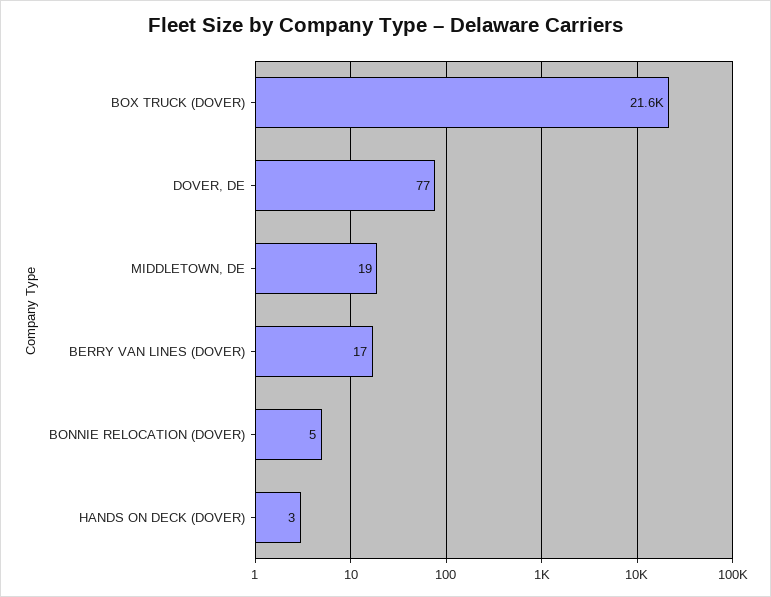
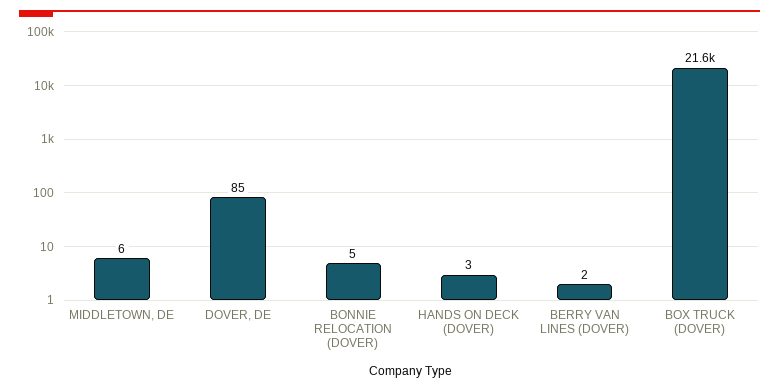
DOVER, DE: 77 -> 85
MIDDLETOWN, DE: 19 -> 6
BERRY VAN LINES (DOVER): 17 -> 2

